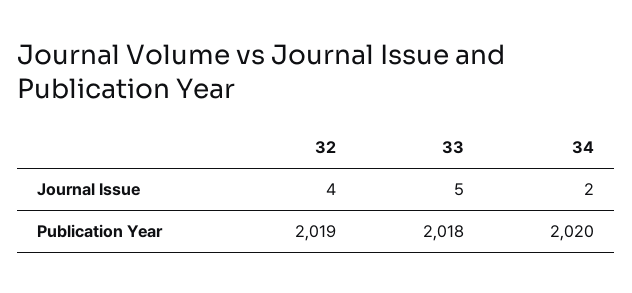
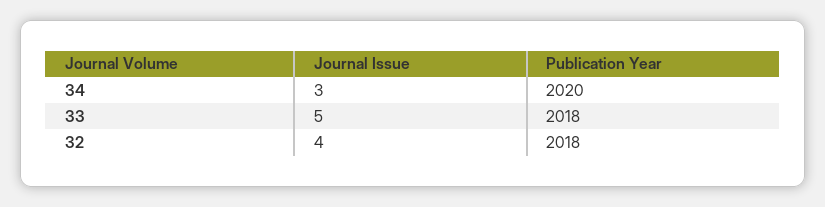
34, Journal Issue: 2 -> 3
32, Publication Year: 2019 -> 2018

